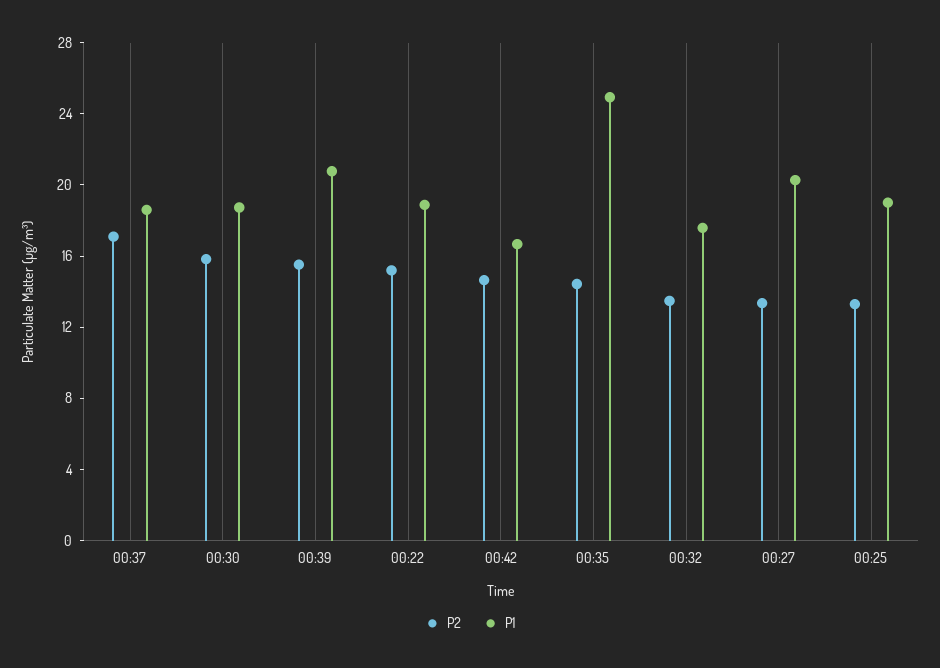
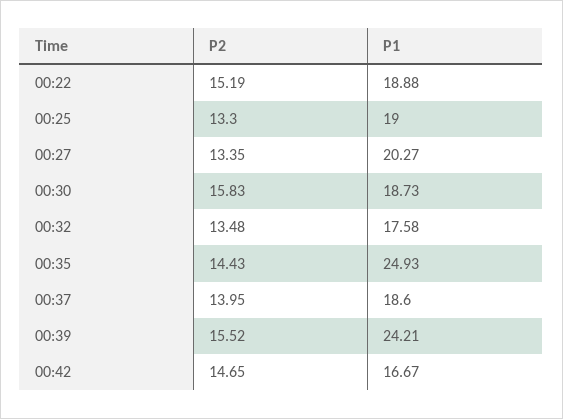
P2, 00:37: 17 -> 13.95
P1, 00:39: 21 -> 24.21

